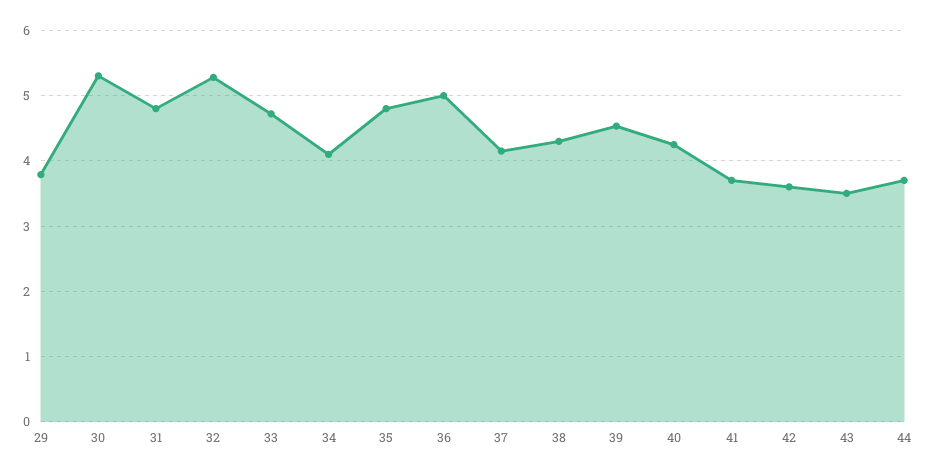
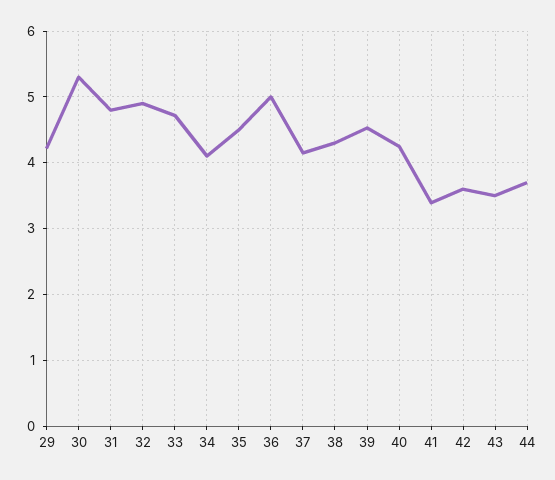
29: 3.8 -> 4.2
32: 5.3 -> 4.9
35: 4.8 -> 4.5
41: 3.7 -> 3.4

